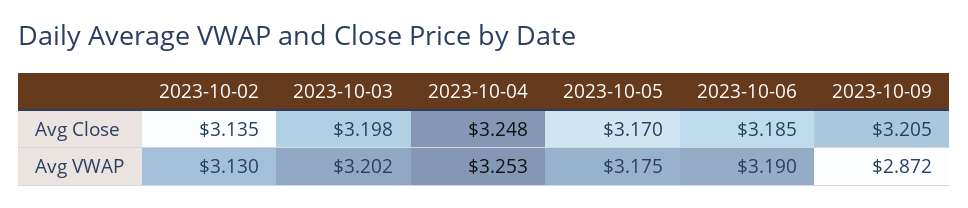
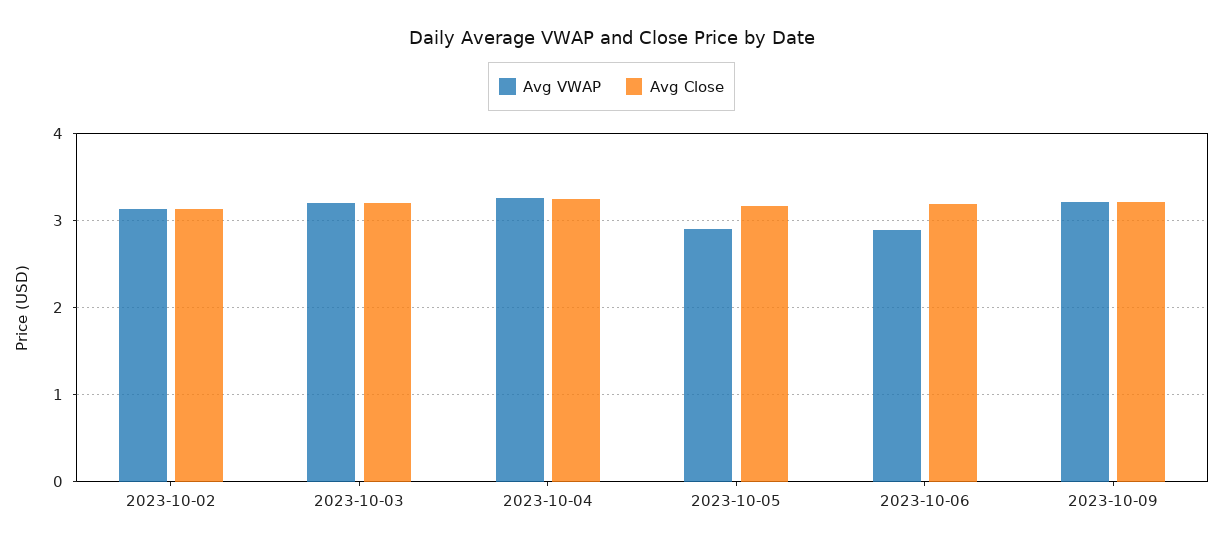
Avg VWAP, 2023-10-05: 3.175 -> 2.9
Avg VWAP, 2023-10-06: 3.19 -> 2.9
Avg VWAP, 2023-10-09: 2.872 -> 3.2

